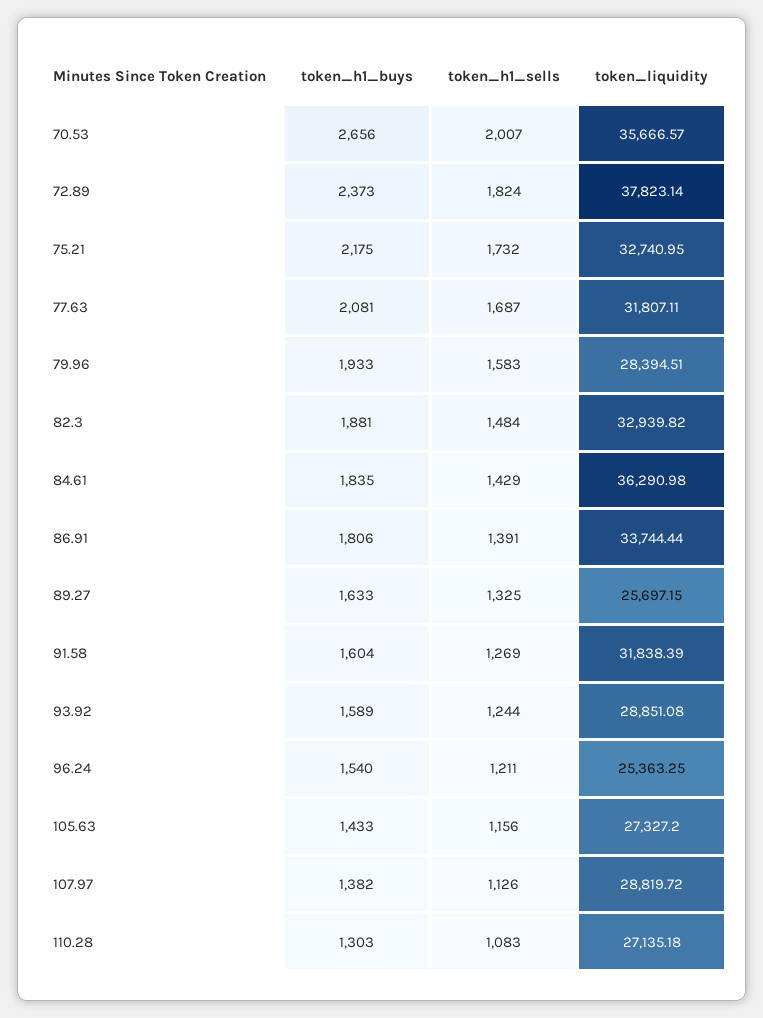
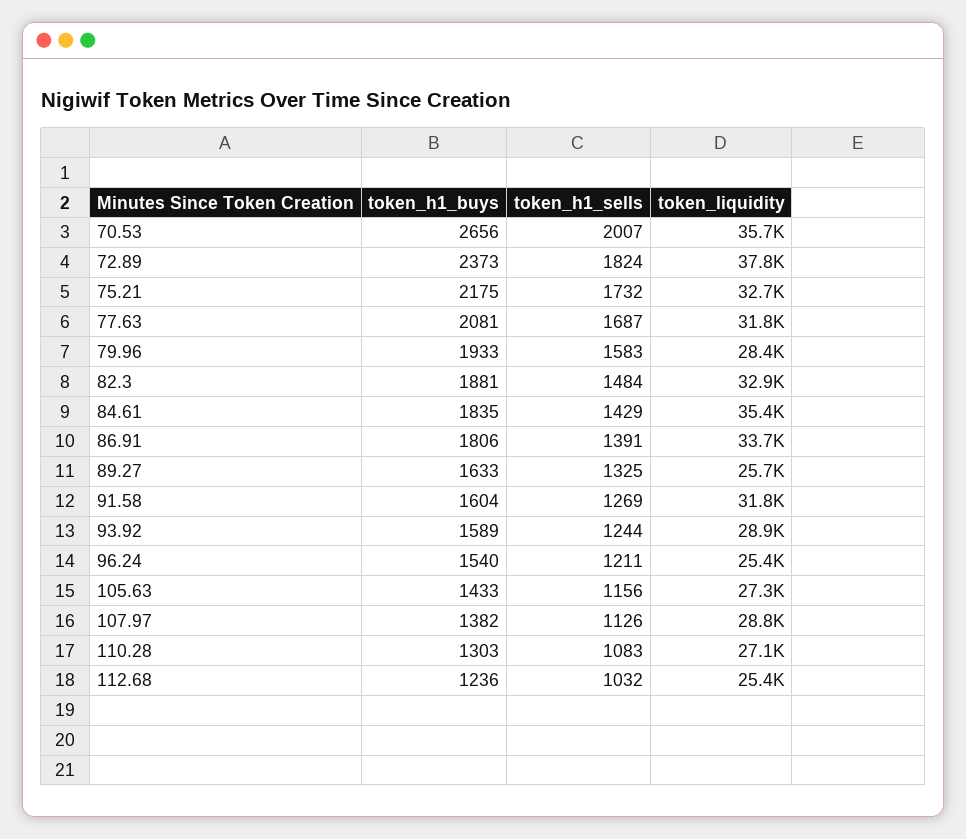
token_liquidity, 84.61: 36290.98 -> 35400
token_h1_buys, 112.68: none -> 1236
token_h1_sells, 112.68: none -> 1032
token_liquidity, 112.68: none -> 25400

